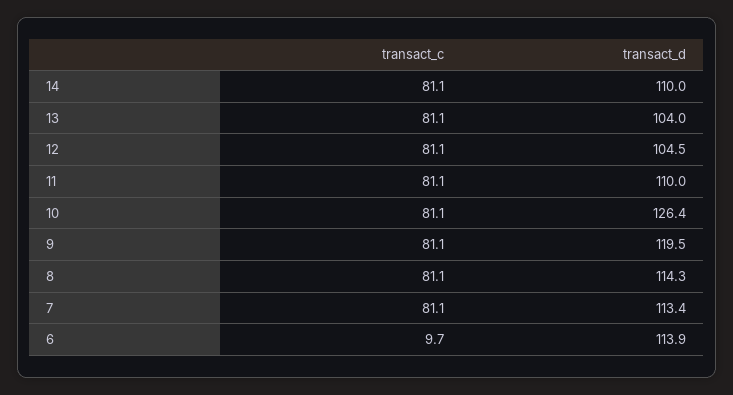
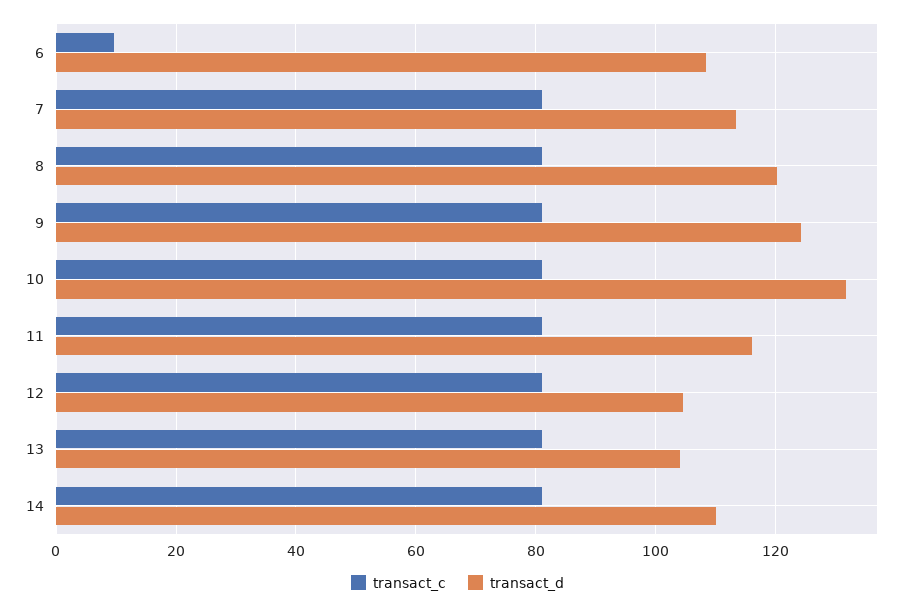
transact_d, 11: 110 -> 116
transact_d, 10: 126.4 -> 132
transact_d, 9: 119.5 -> 124
transact_d, 8: 114.3 -> 120
transact_d, 6: 113.9 -> 108

